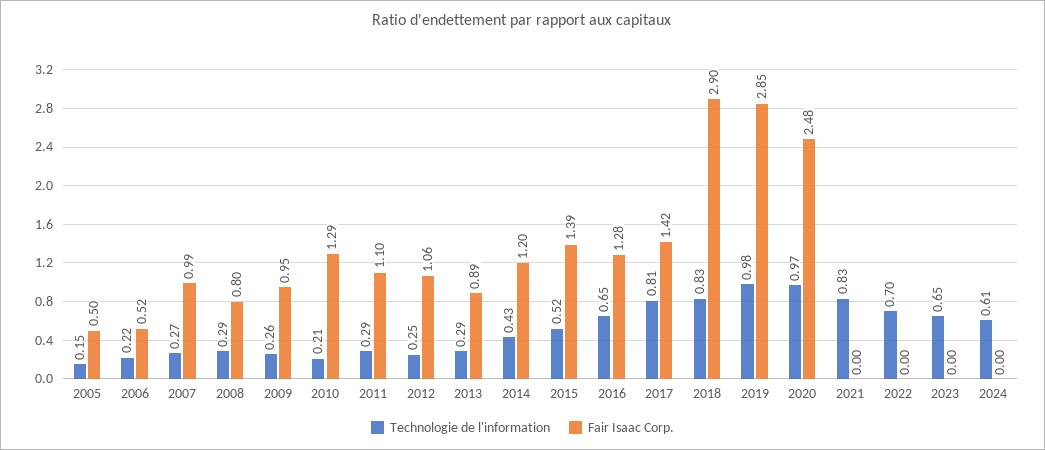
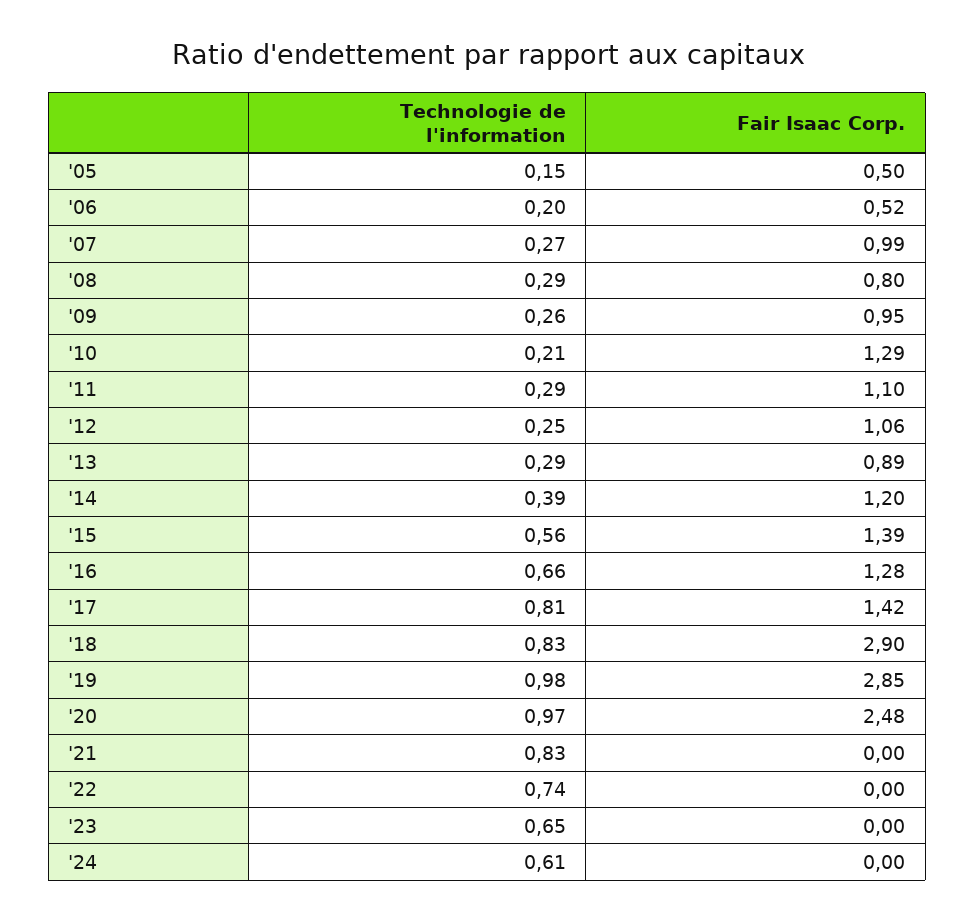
Technologie de l'information, 2006: 0.22 -> 0.2
Technologie de l'information, 2014: 0.43 -> 0.39
Technologie de l'information, 2015: 0.52 -> 0.56
Technologie de l'information, 2016: 0.65 -> 0.66
Technologie de l'information, 2022: 0.7 -> 0.74

